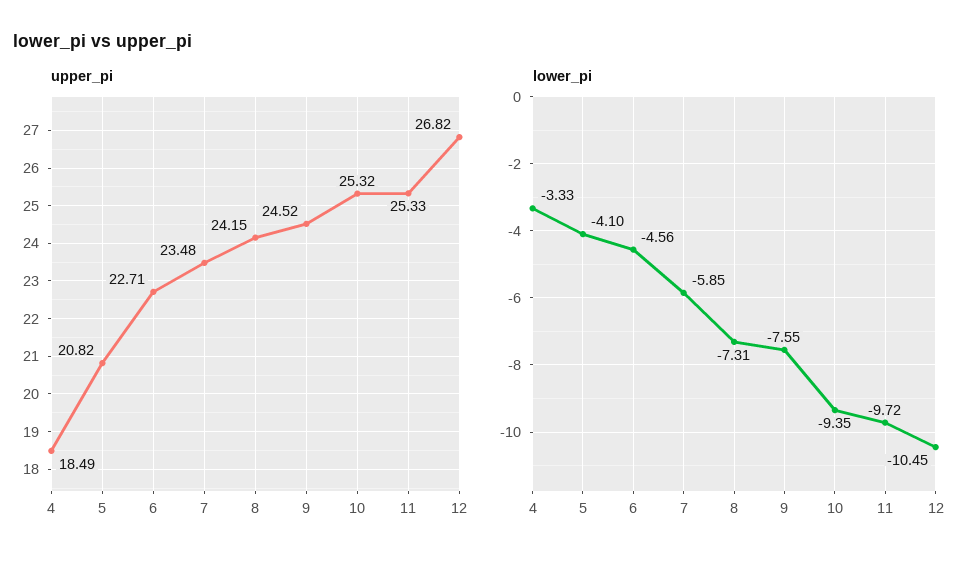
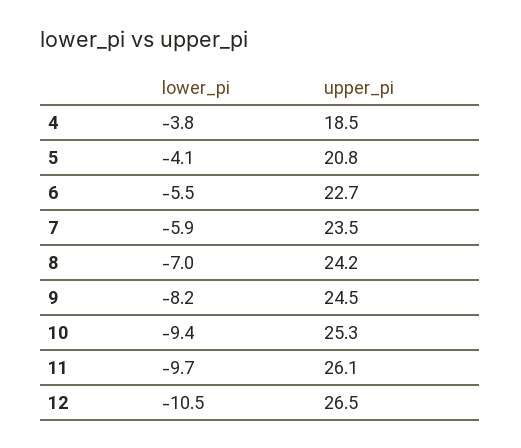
upper_pi, 11: 25.33 -> 26.1
upper_pi, 12: 26.82 -> 26.5
lower_pi, 4: -3.33 -> -3.8
lower_pi, 6: -4.56 -> -5.5
lower_pi, 8: -7.31 -> -7
lower_pi, 9: -7.55 -> -8.2

